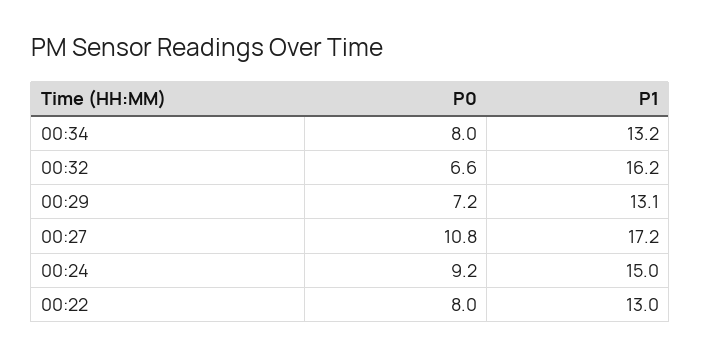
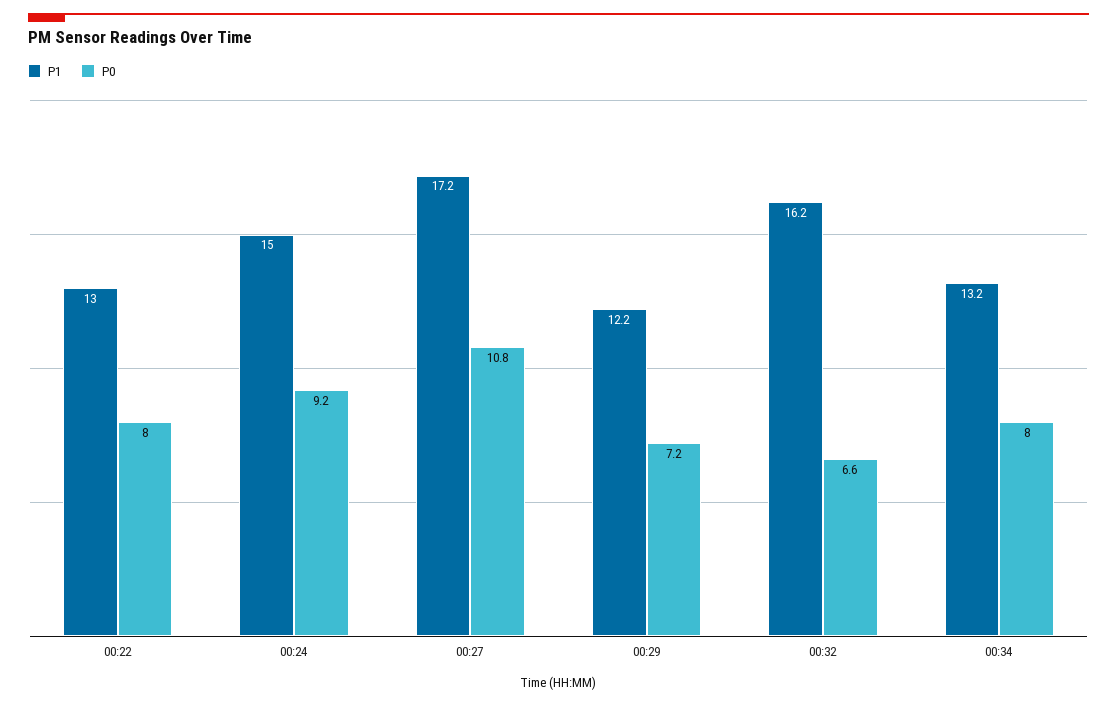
P1, 00:29: 13.1 -> 12.2

